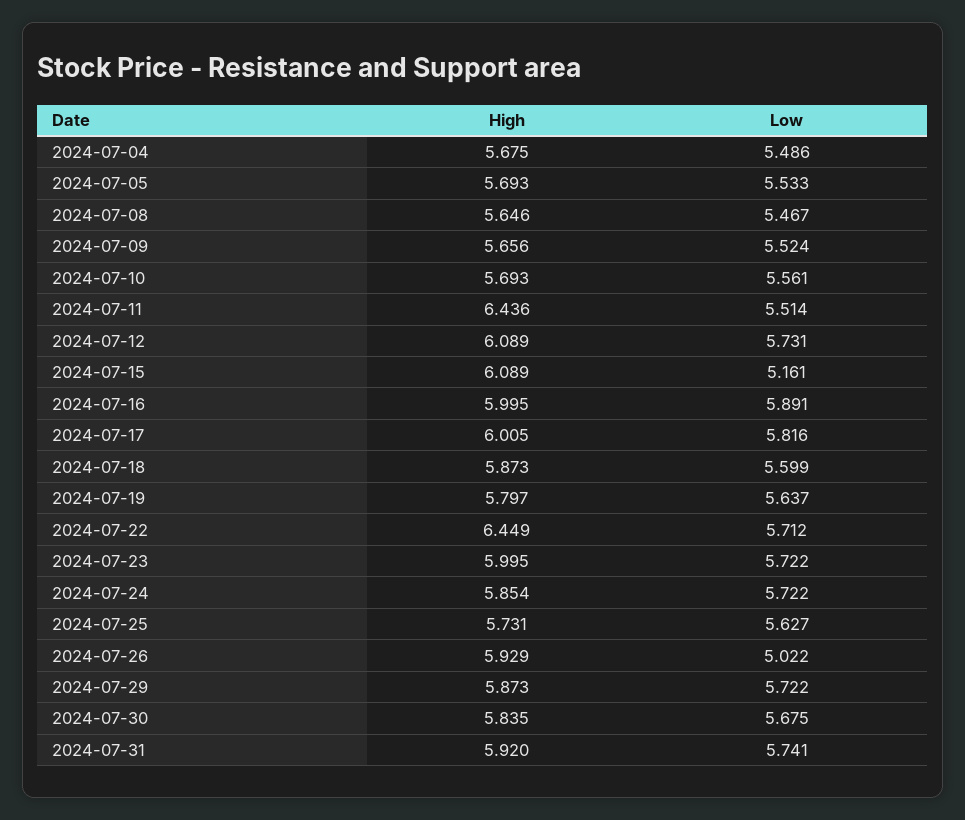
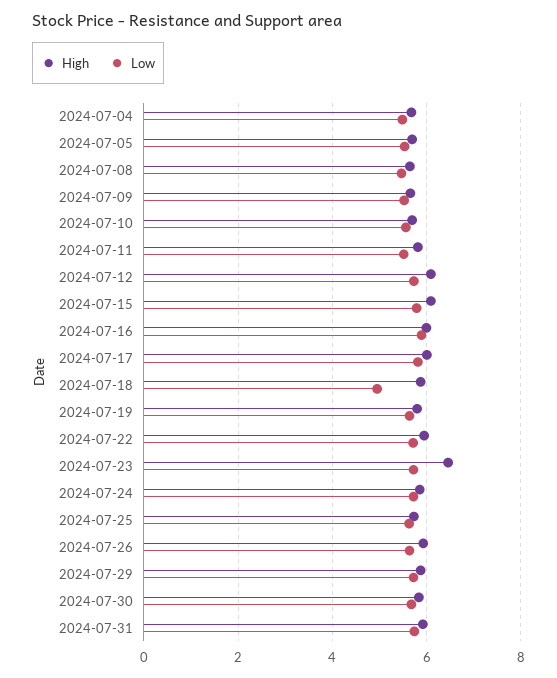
High, 2024-07-11: 6.436 -> 5.8
Low, 2024-07-15: 5.161 -> 5.8
Low, 2024-07-18: 5.599 -> 5
High, 2024-07-22: 6.449 -> 6
High, 2024-07-23: 5.995 -> 6.4
Low, 2024-07-26: 5.022 -> 5.6

